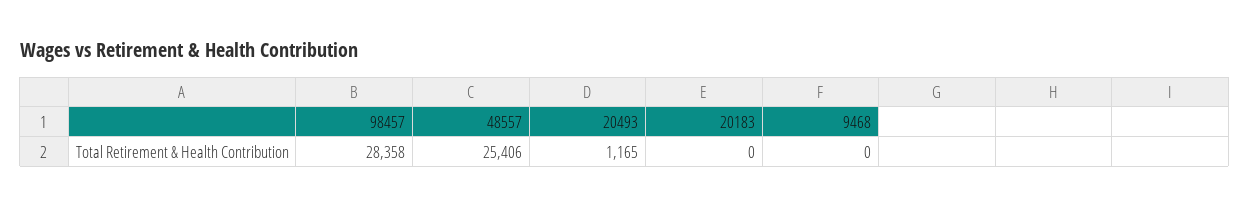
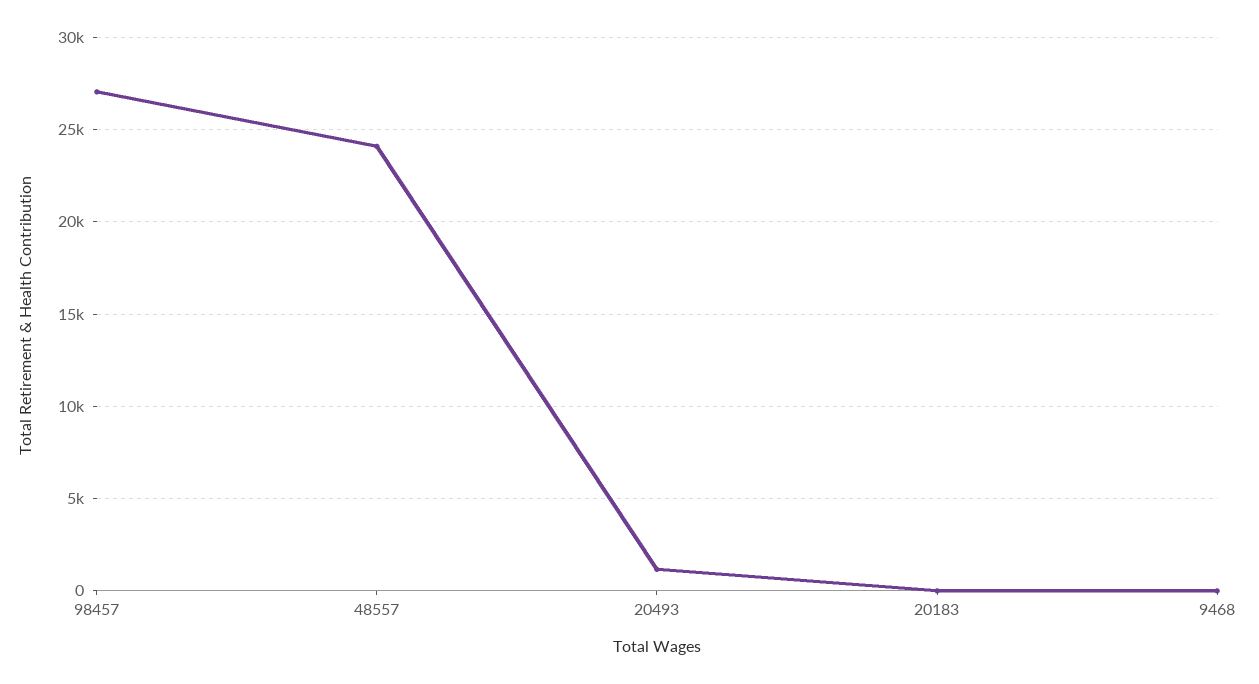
98457: 28358 -> 27000
48557: 25406 -> 24000

